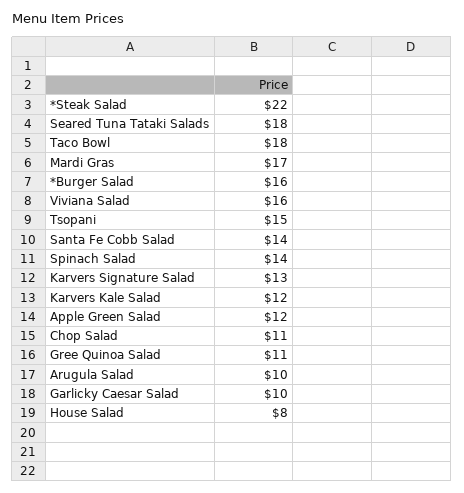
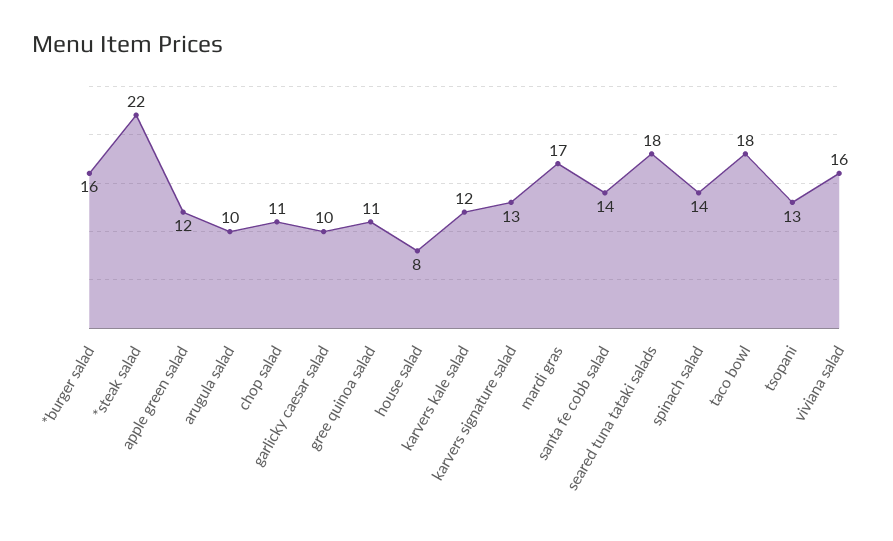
Tsopani: 15 -> 13

